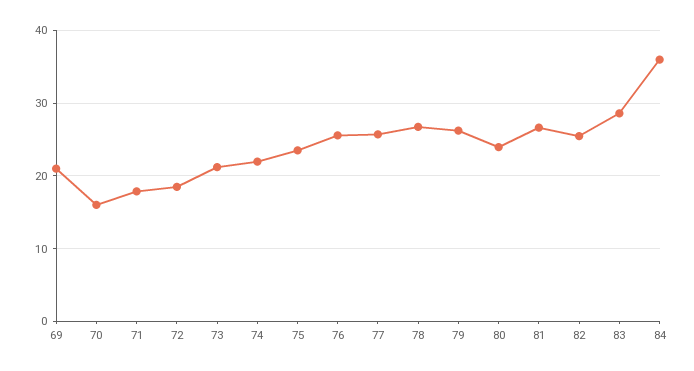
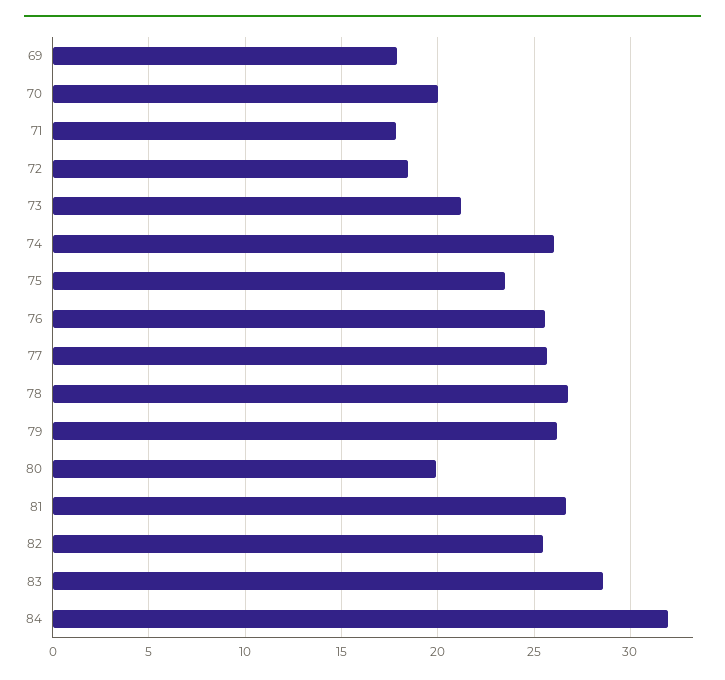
69: 21 -> 18
70: 16 -> 20
74: 22 -> 26
80: 24 -> 20
84: 36 -> 32

